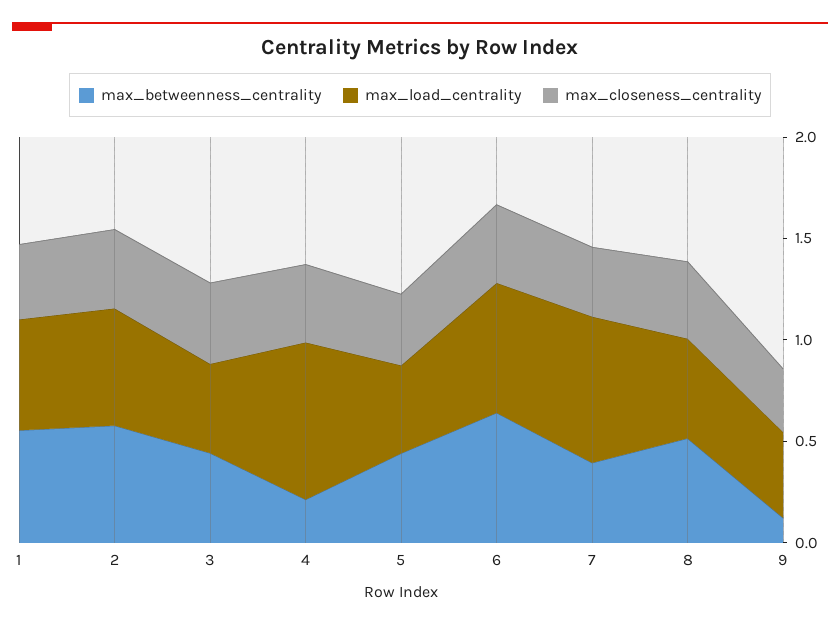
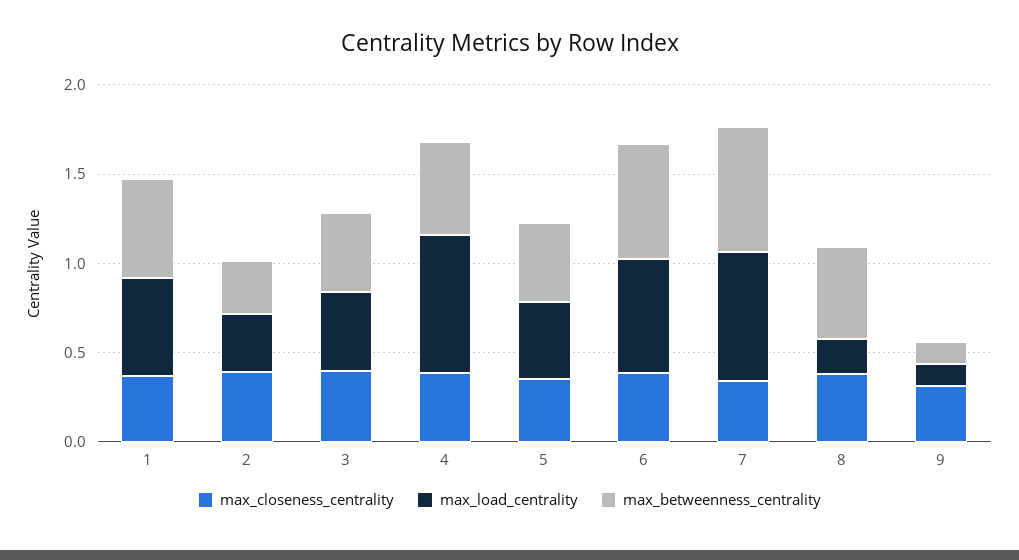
max_betweenness_centrality, 2: 0.6 -> 0.3
max_load_centrality, 2: 0.6 -> 0.3
max_betweenness_centrality, 4: 0.2 -> 0.5
max_betweenness_centrality, 7: 0.4 -> 0.7
max_load_centrality, 8: 0.5 -> 0.2
max_load_centrality, 9: 0.4 -> 0.1

